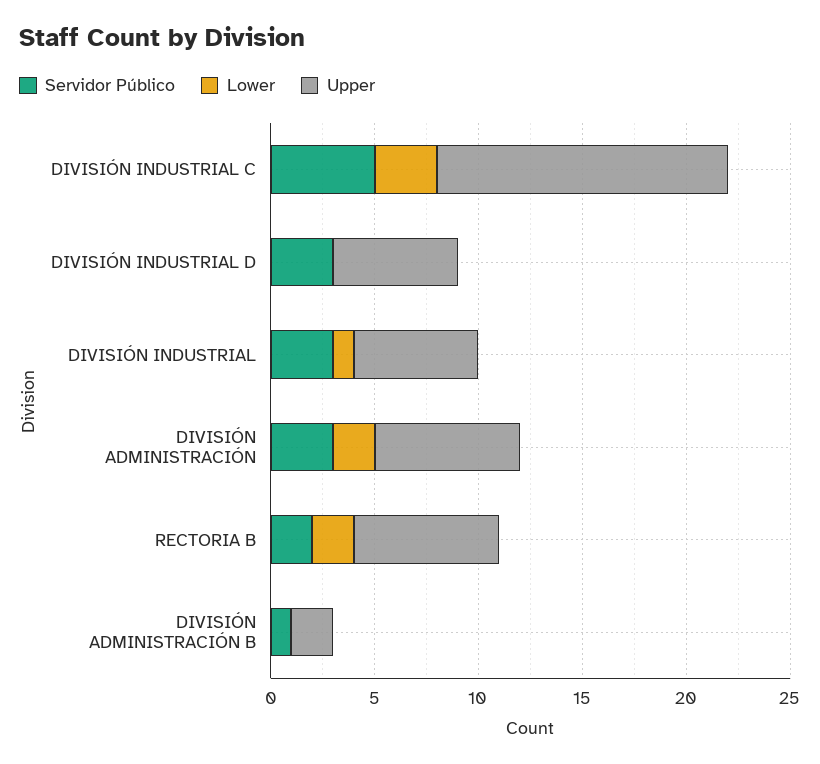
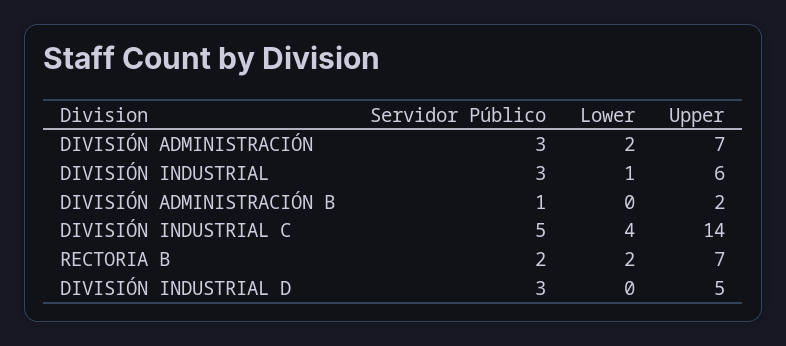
Lower, DIVISIÓN INDUSTRIAL C: 3 -> 4
Upper, DIVISIÓN INDUSTRIAL D: 6 -> 5

